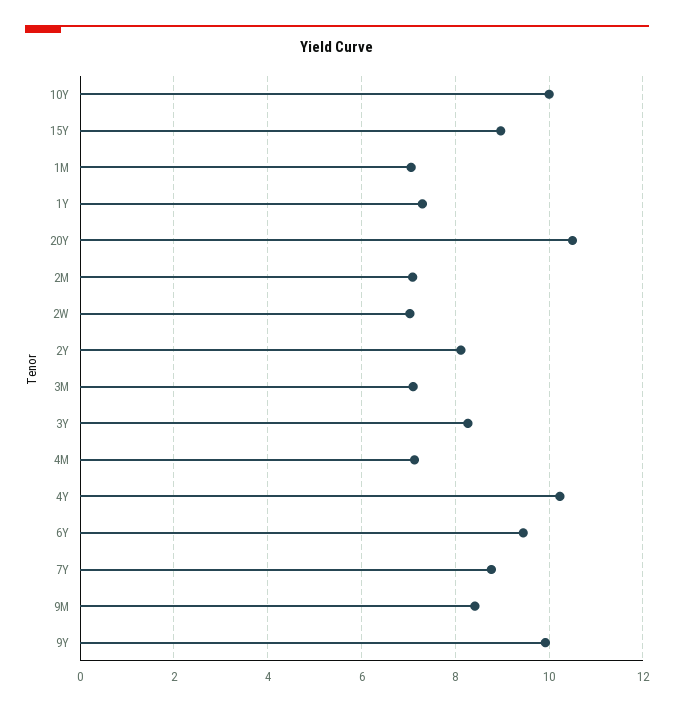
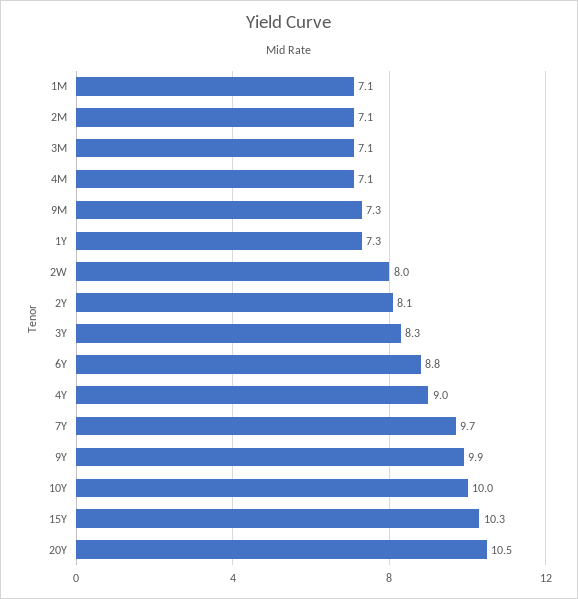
15Y: 9 -> 10.3
2W: 7 -> 8
4Y: 10.2 -> 9
6Y: 9.4 -> 8.8
7Y: 8.8 -> 9.7
9M: 8.4 -> 7.3

